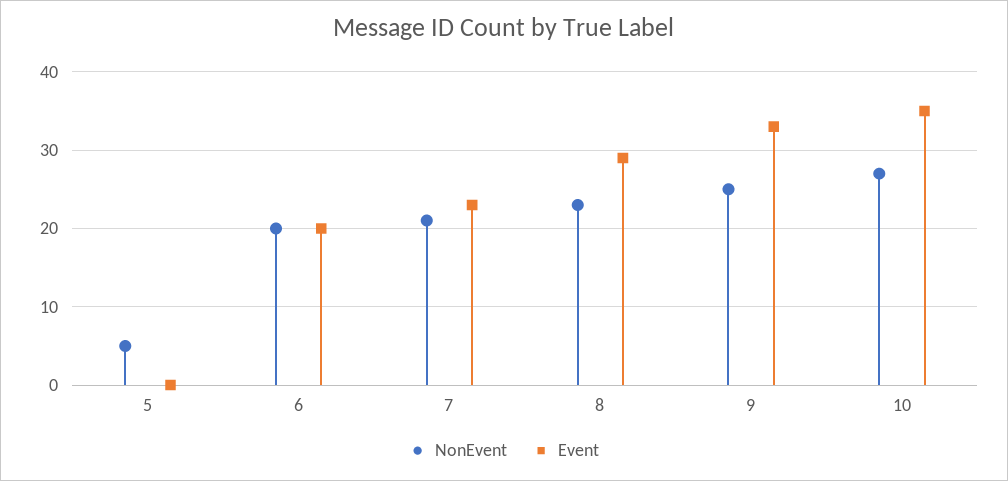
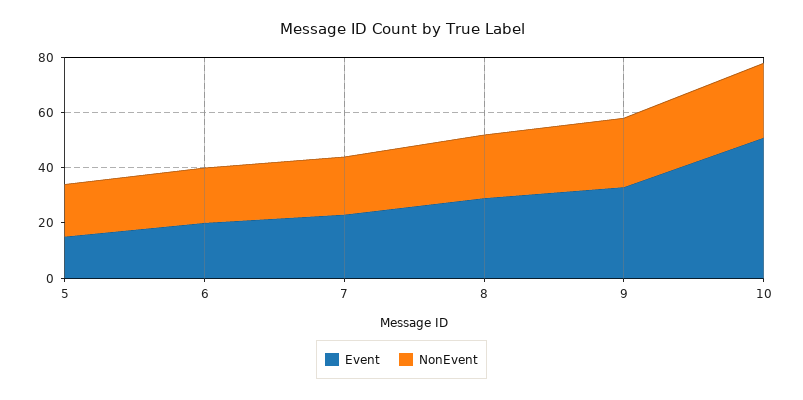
NonEvent, 5: 5 -> 20
Event, 5: 0 -> 15
Event, 10: 35 -> 50

